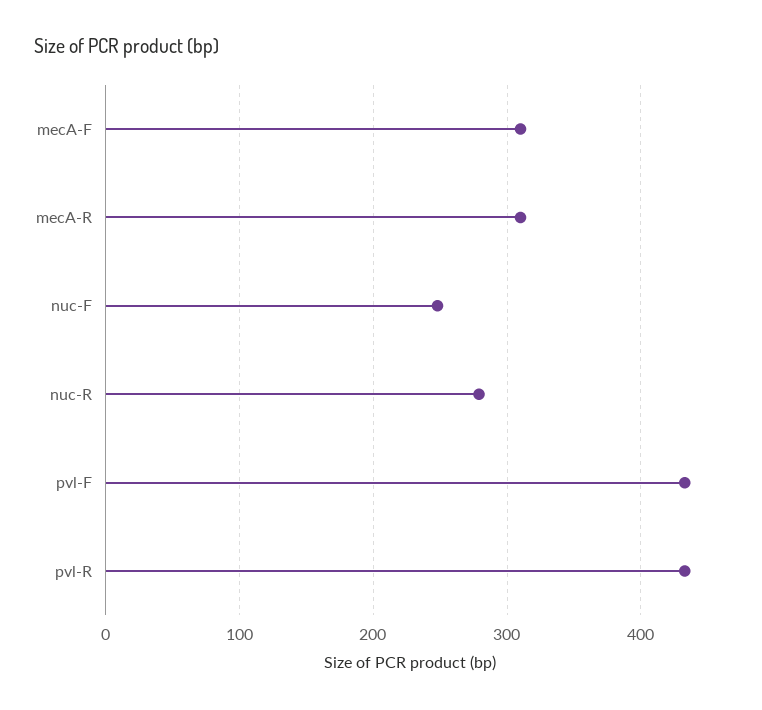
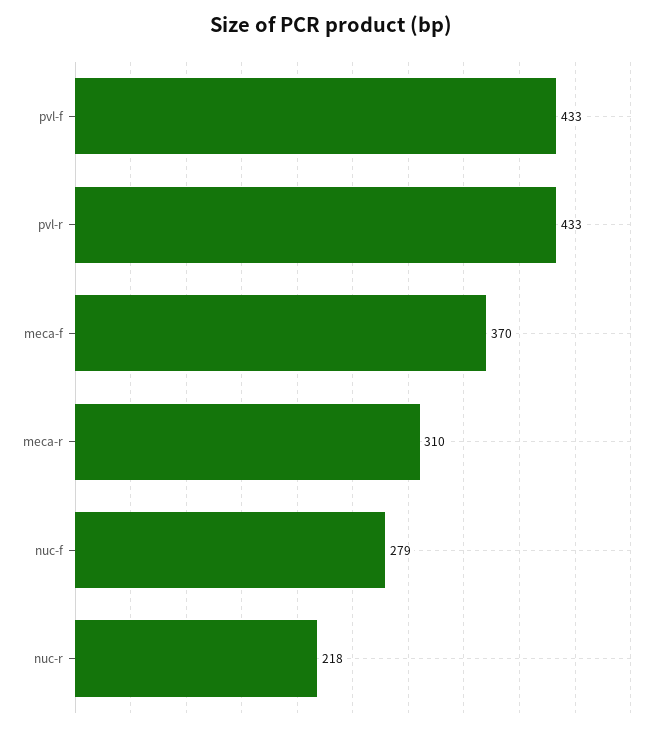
mecA-F: 310 -> 370
nuc-F: 250 -> 279
nuc-R: 280 -> 218

